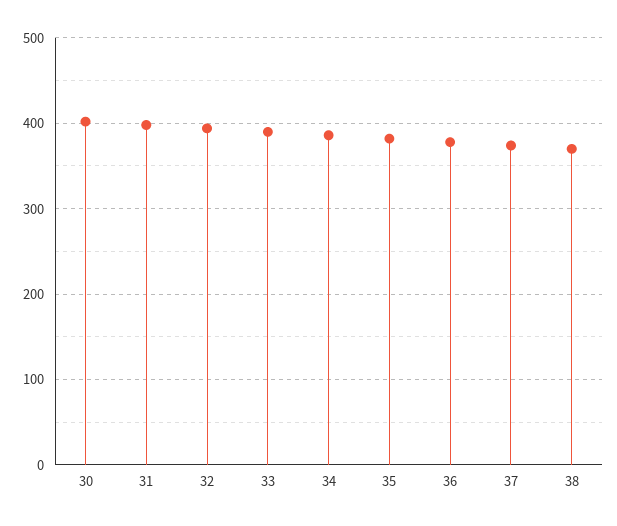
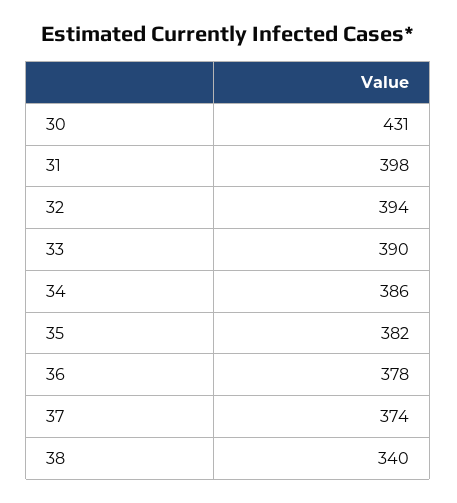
30: 400 -> 431
38: 370 -> 340

